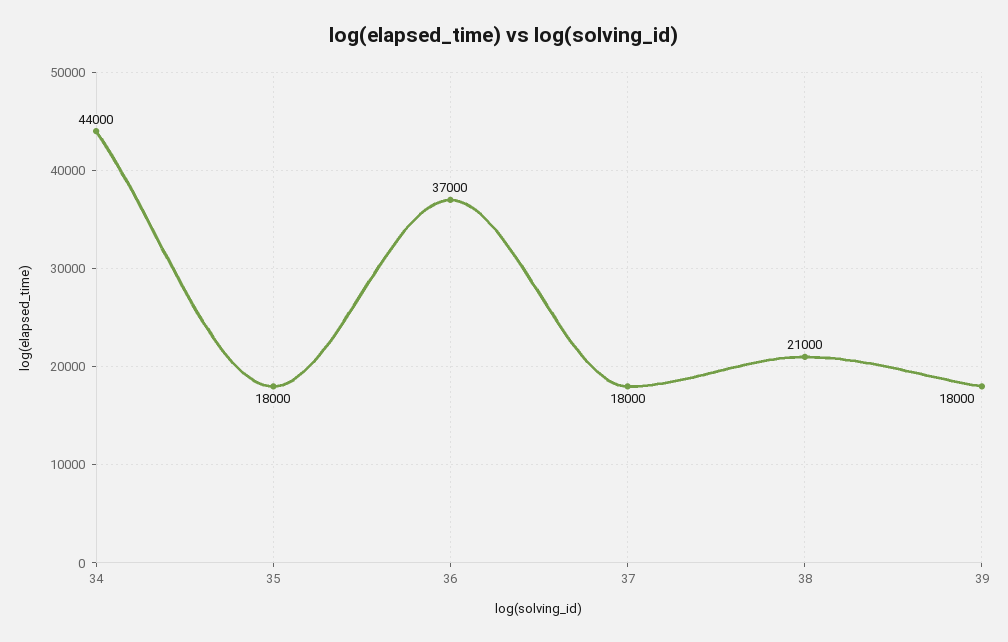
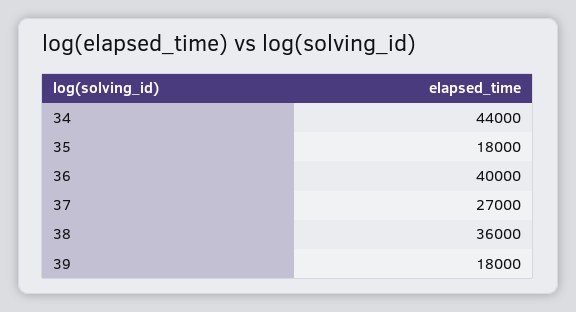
36: 37000 -> 40000
37: 18000 -> 27000
38: 21000 -> 36000

